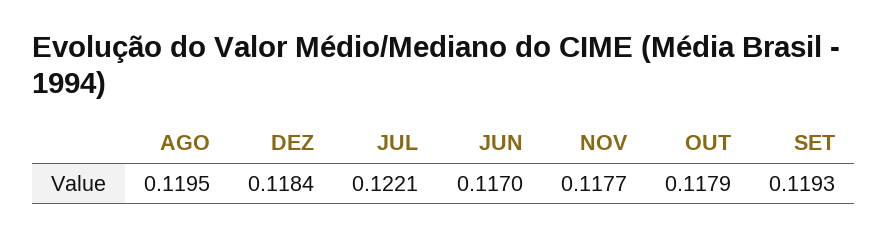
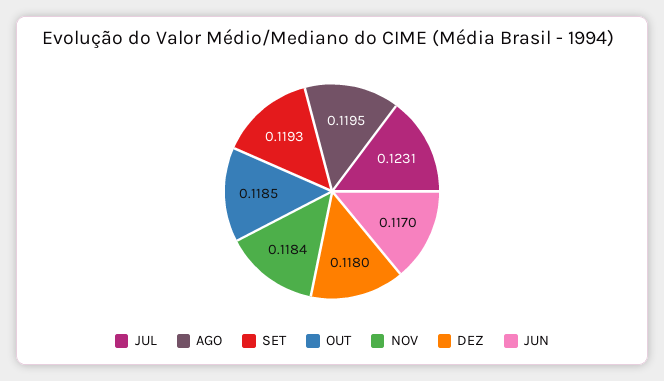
DEZ: 0.1184 -> 0.118
JUL: 0.1221 -> 0.1231
NOV: 0.1177 -> 0.1184
OUT: 0.1179 -> 0.1185

